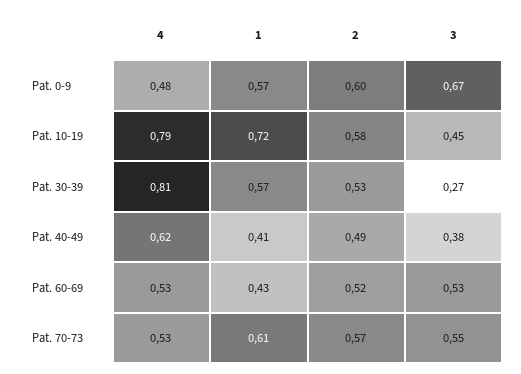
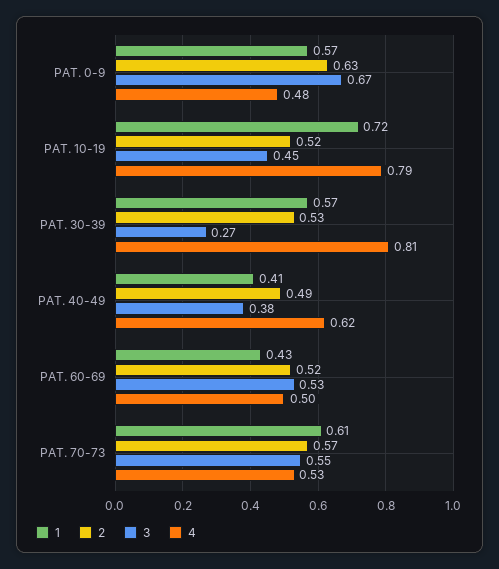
2, Pat. 0-9: 0.6 -> 0.63
2, Pat. 10-19: 0.58 -> 0.52
4, Pat. 60-69: 0.53 -> 0.5

